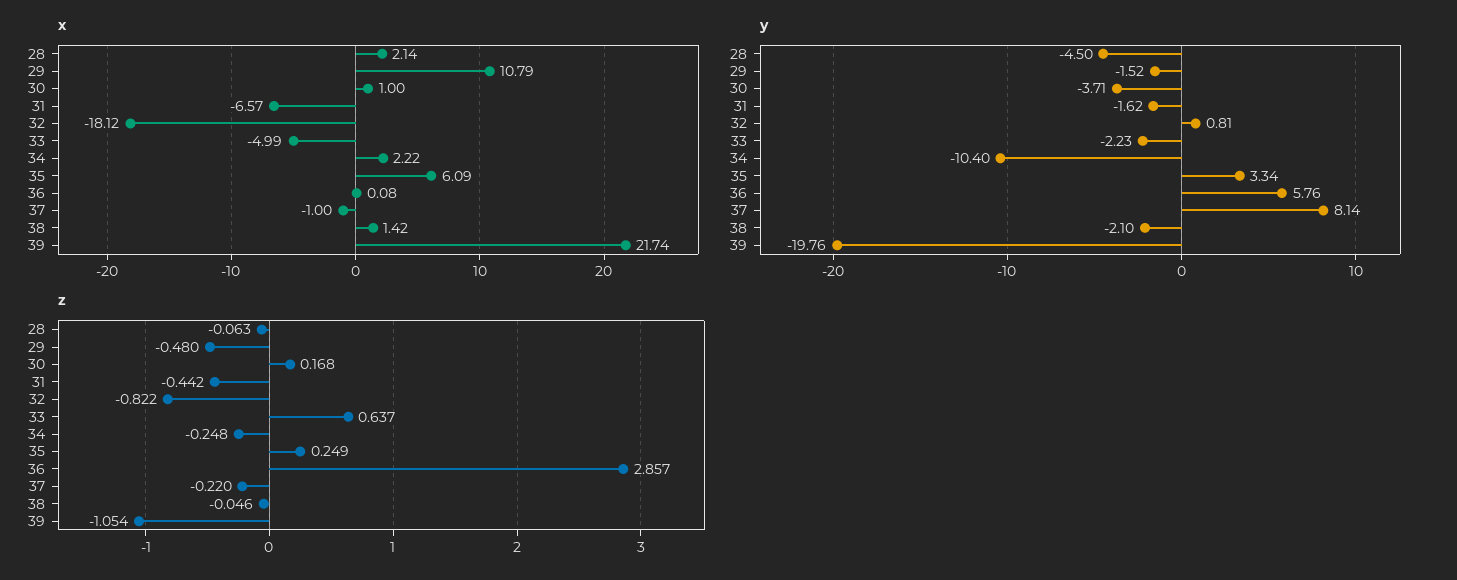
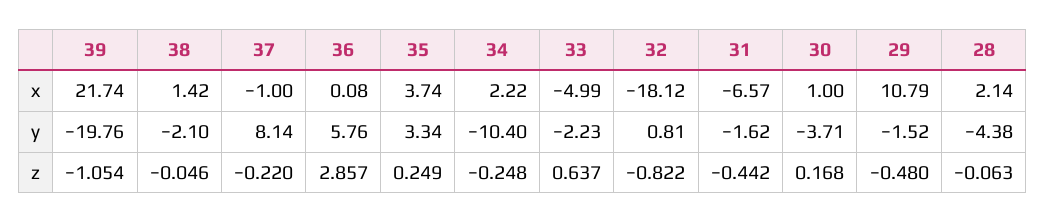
x, 35: 6.09 -> 3.74
y, 28: -4.5 -> -4.38

